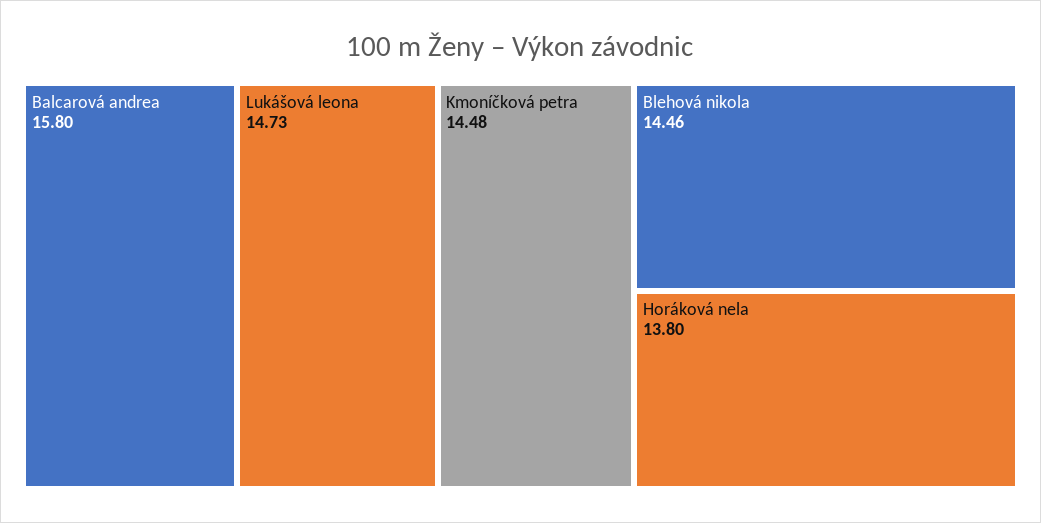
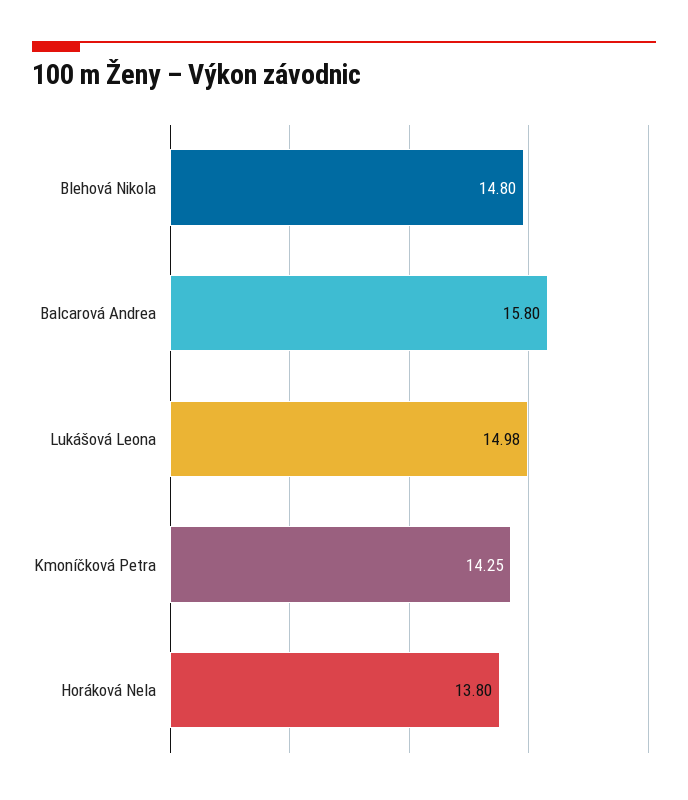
Lukášová leona: 14.73 -> 14.98
Kmoníčková petra: 14.48 -> 14.25
Blehová nikola: 14.46 -> 14.8

